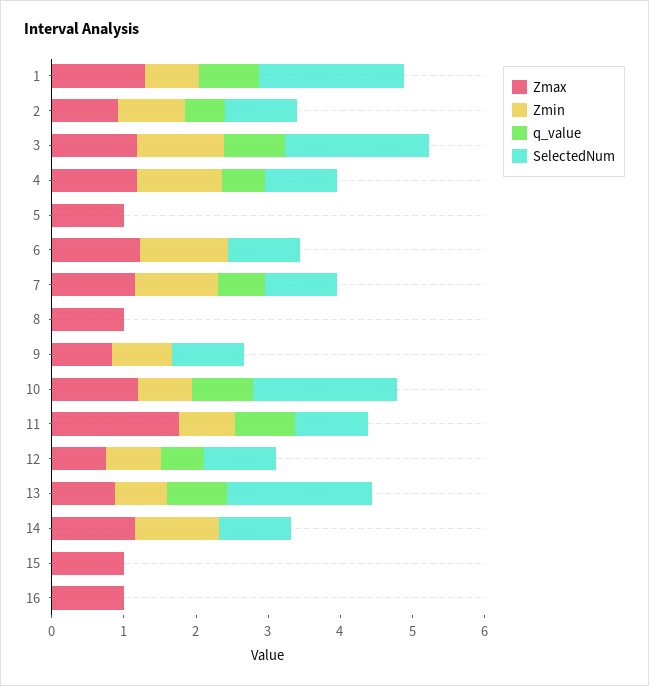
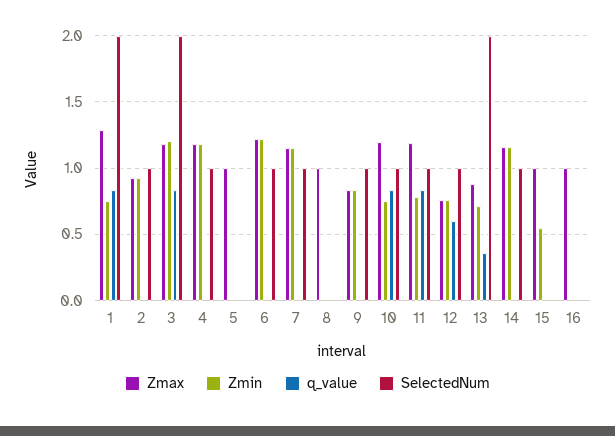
q_value, 2: 0.6 -> 0
q_value, 4: 0.6 -> 0
q_value, 7: 0.6 -> 0
SelectedNum, 10: 2 -> 1
Zmax, 11: 1.8 -> 1.2
q_value, 13: 0.8 -> 0.35
Zmin, 15: 0 -> 0.55

